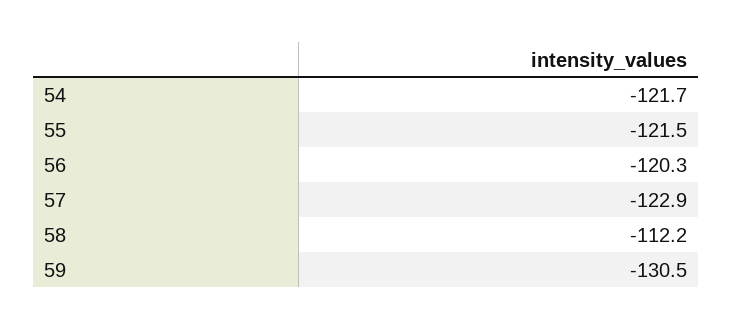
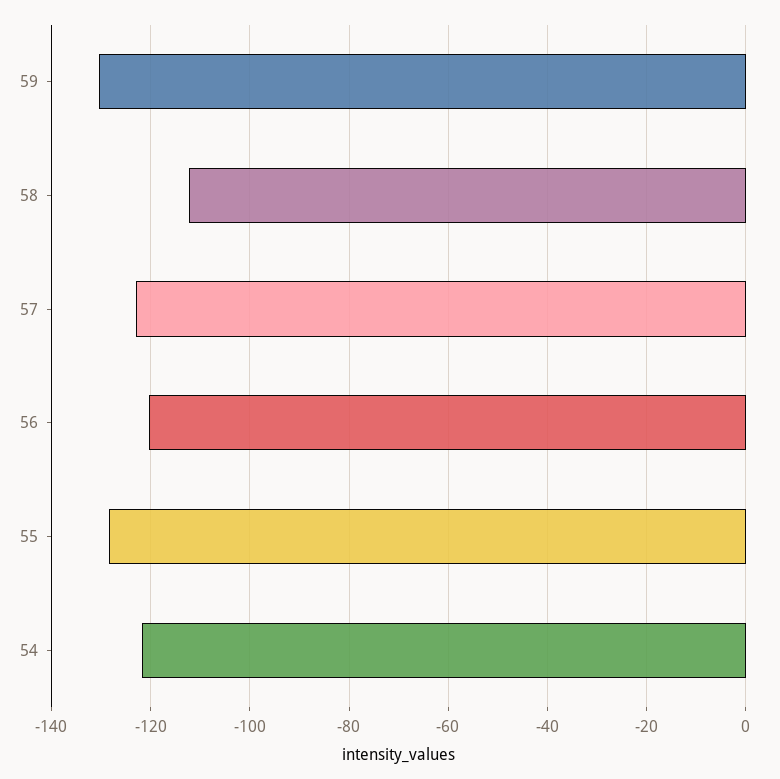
55: -121.5 -> -128

